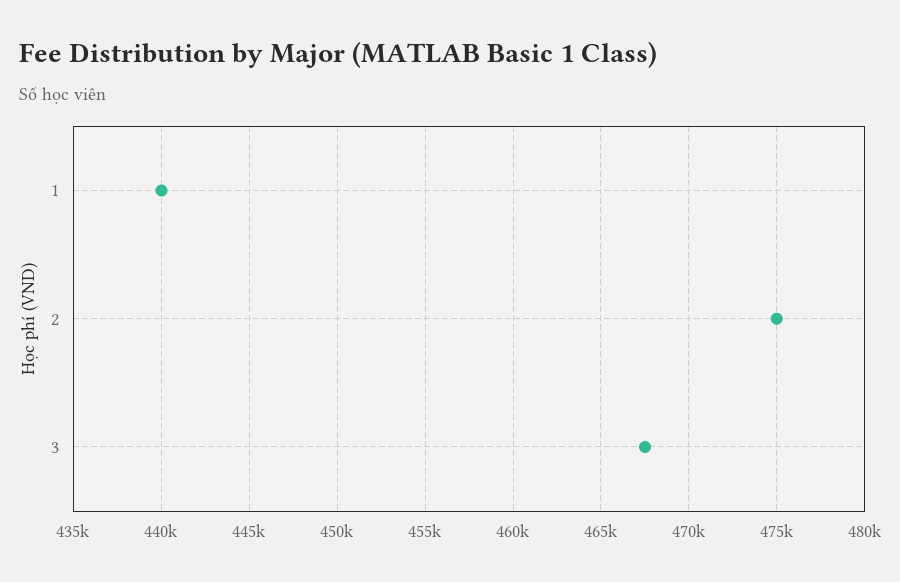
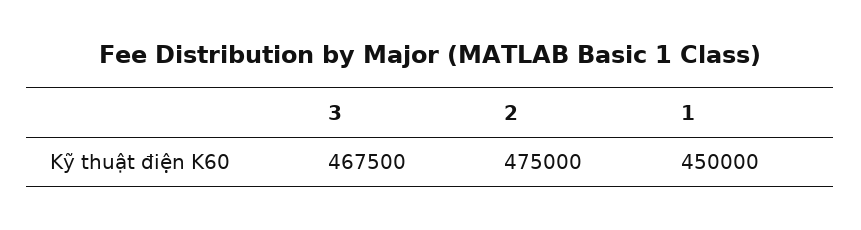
1: 440000 -> 450000

